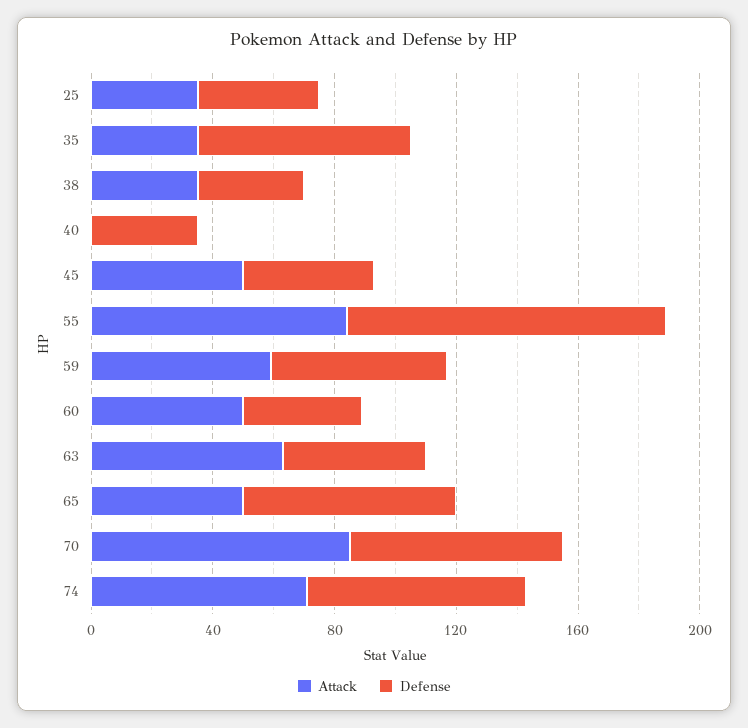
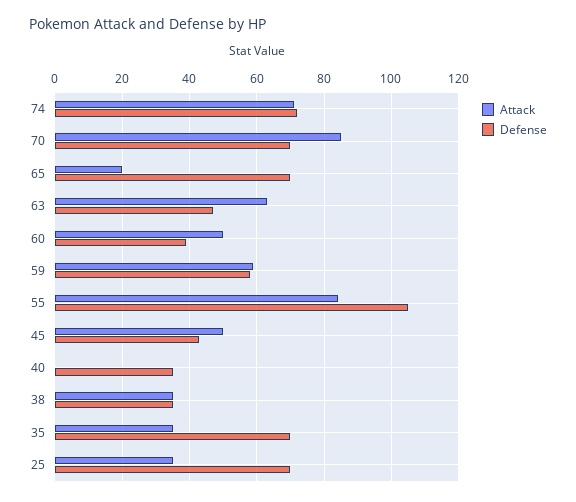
Defense, 25: 40 -> 70
Attack, 65: 50 -> 20

